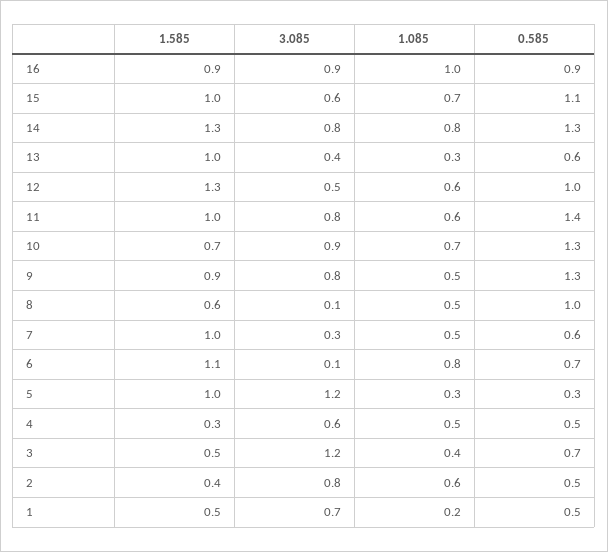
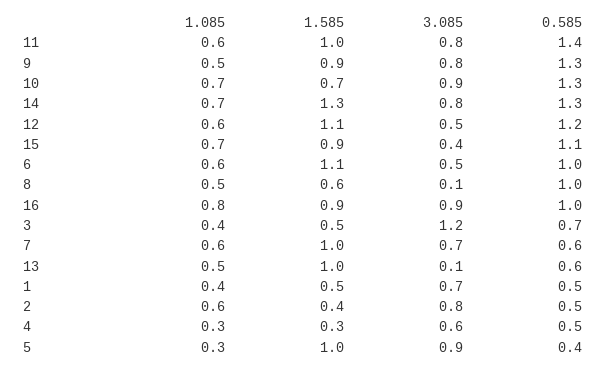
1.085, 16: 1 -> 0.8
0.585, 16: 0.9 -> 1
1.585, 15: 1 -> 0.9
3.085, 15: 0.6 -> 0.4
1.085, 14: 0.8 -> 0.7
3.085, 13: 0.4 -> 0.1
1.085, 13: 0.3 -> 0.5
1.585, 12: 1.3 -> 1.1
0.585, 12: 1 -> 1.2
3.085, 7: 0.3 -> 0.7
1.085, 7: 0.5 -> 0.6
3.085, 6: 0.1 -> 0.5
1.085, 6: 0.8 -> 0.6
0.585, 6: 0.7 -> 1
3.085, 5: 1.2 -> 0.9
0.585, 5: 0.3 -> 0.4
1.085, 4: 0.5 -> 0.3
1.085, 1: 0.2 -> 0.4

